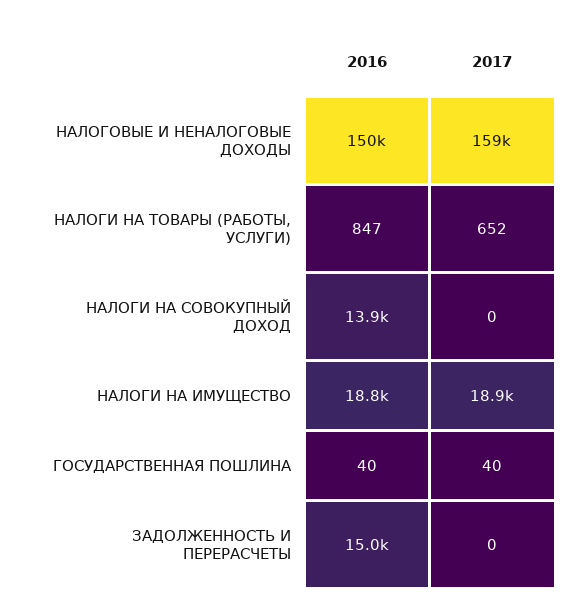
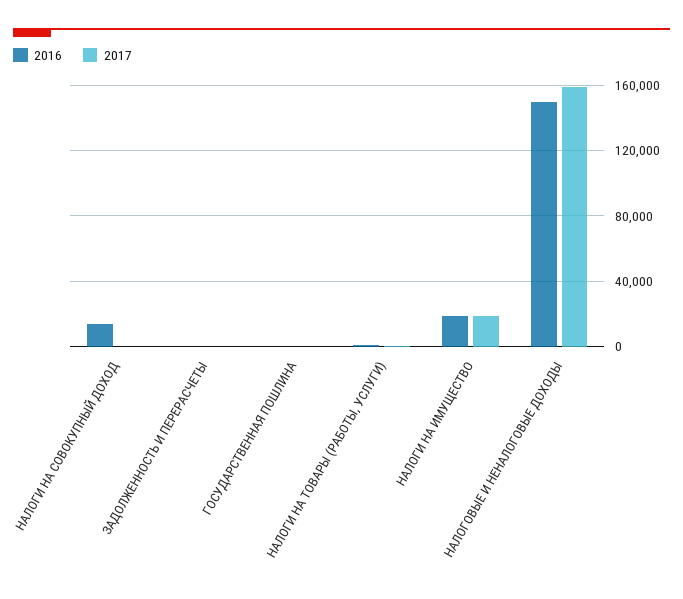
2016, ЗАДОЛЖЕННОСТЬ И ПЕРЕРАСЧЕТЫ: 15000 -> 0

